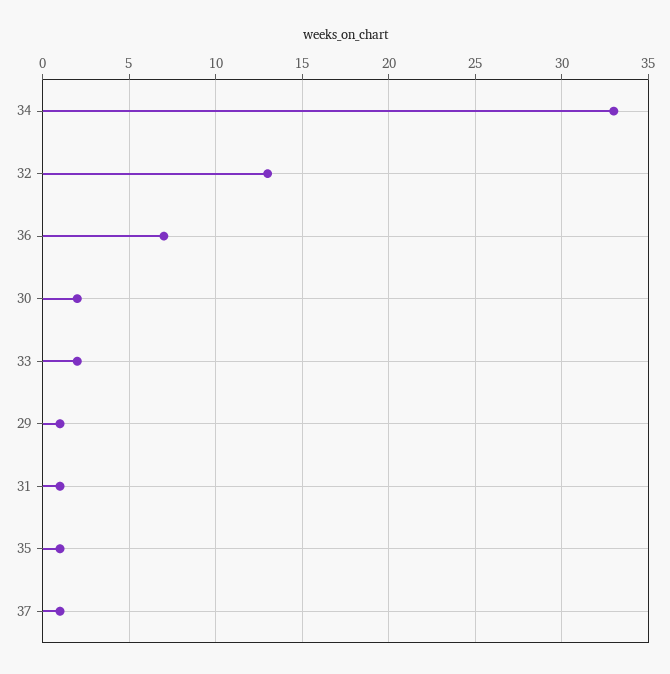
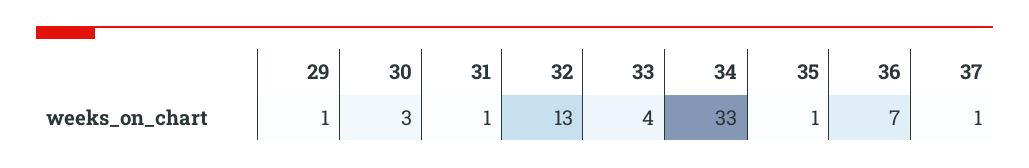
30: 2 -> 3
33: 2 -> 4

